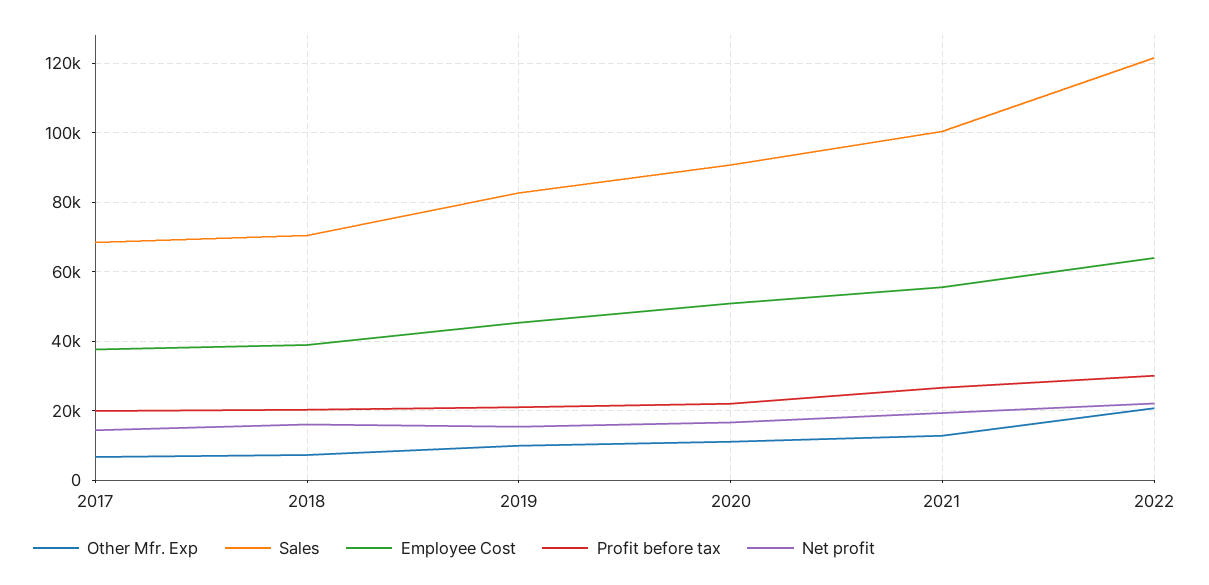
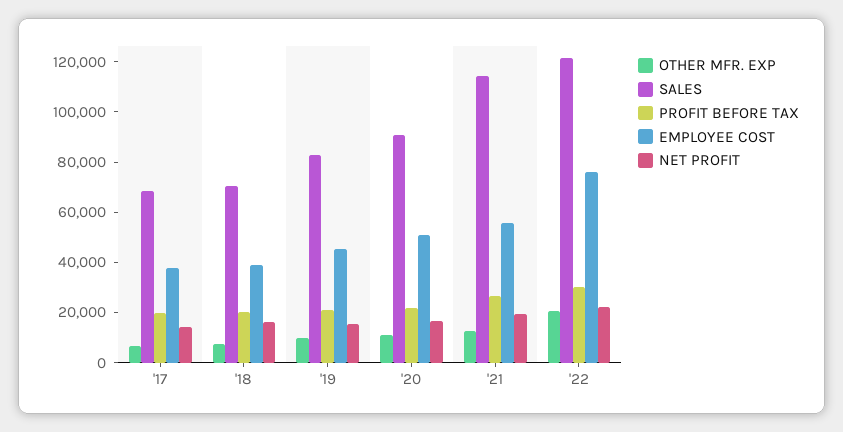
Sales, 2021: 100000 -> 115000
Employee Cost, 2022: 64000 -> 75000

